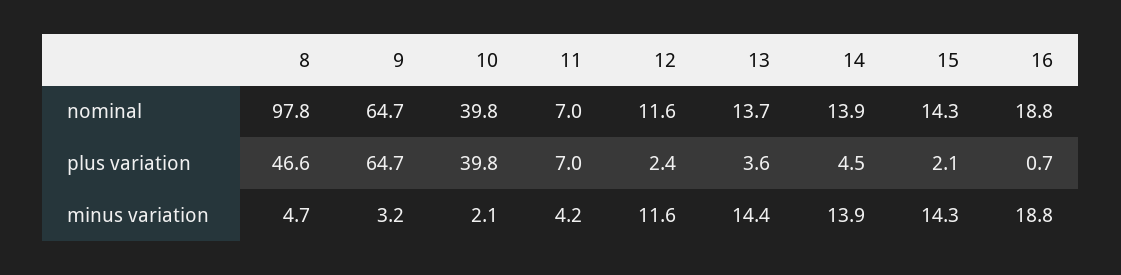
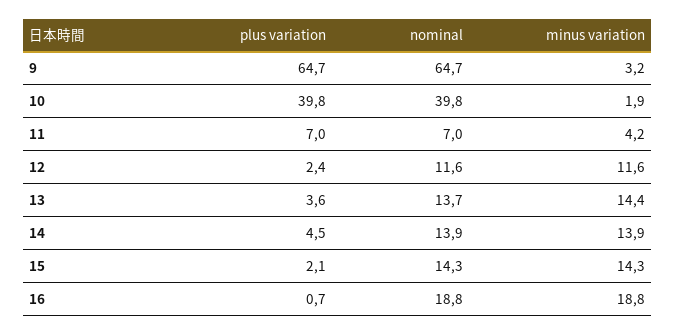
8, nominal: 97.8 -> none
8, plus variation: 46.6 -> none
8, minus variation: 4.7 -> none
10, minus variation: 2.1 -> 1.9

